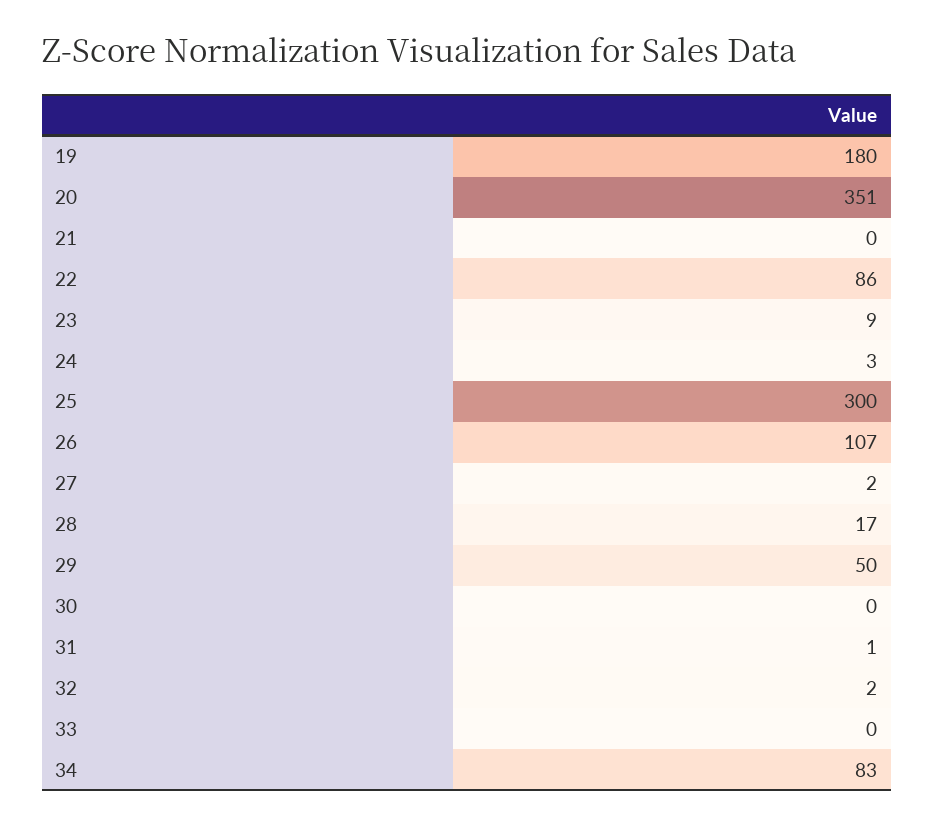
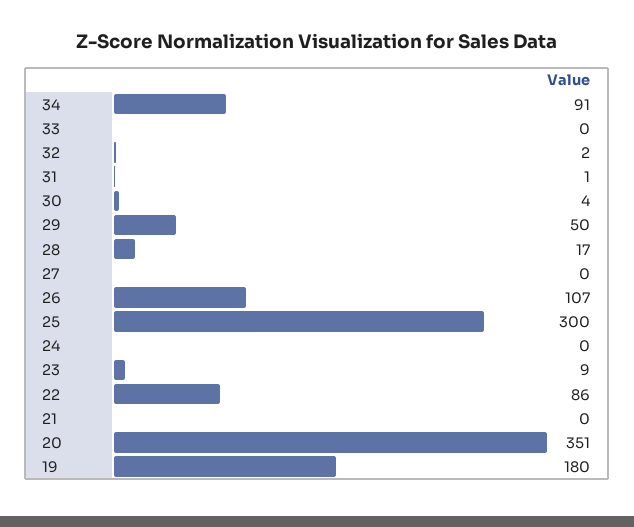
24: 3 -> 0
27: 2 -> 0
30: 0 -> 4
34: 83 -> 91

